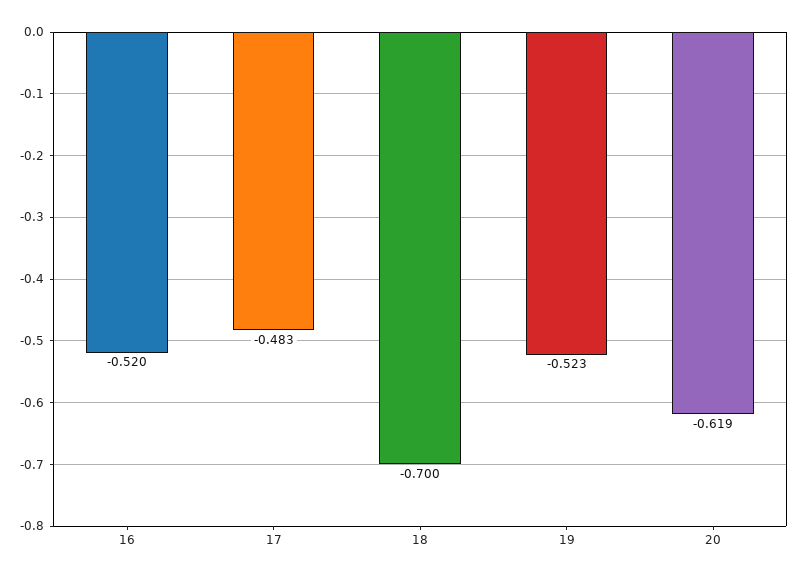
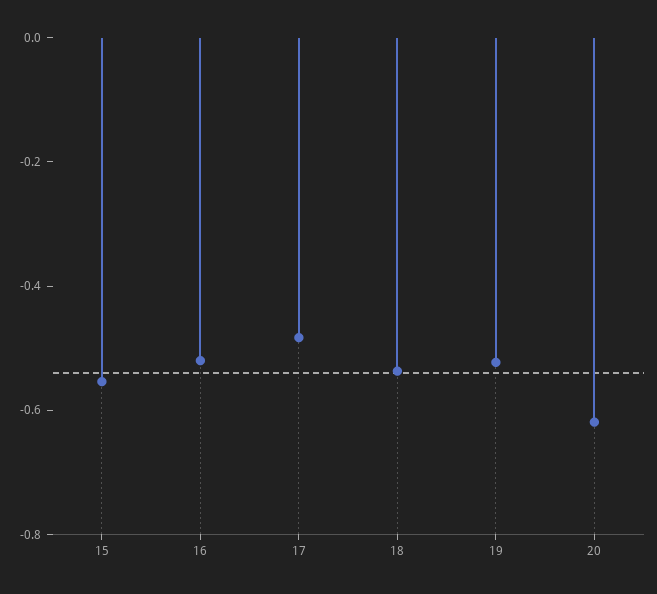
18: -0.7 -> -0.55
15: none -> -0.55

